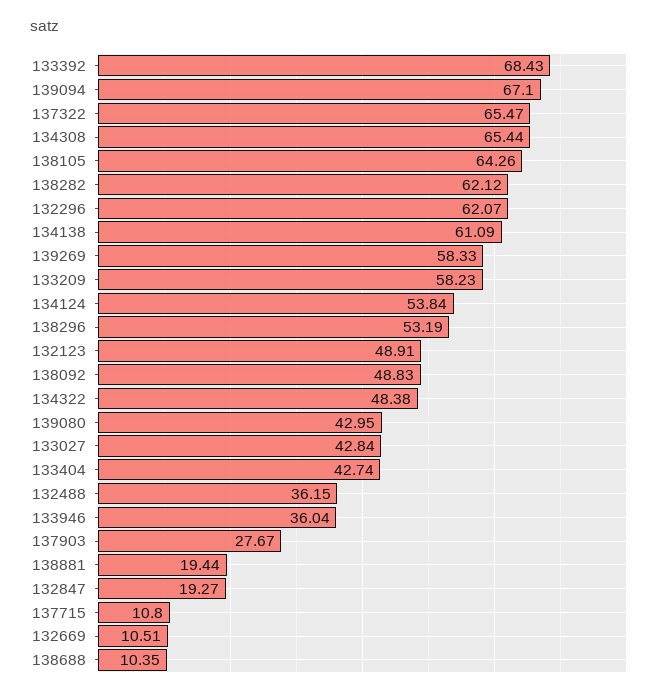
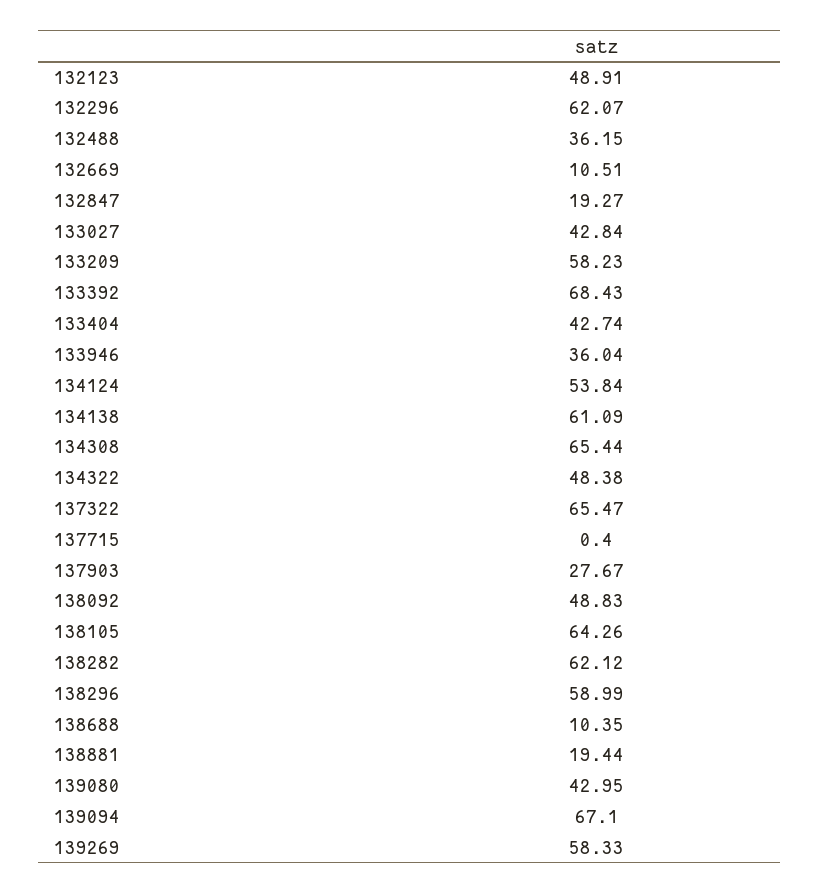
138296: 53.19 -> 58.99
137715: 10.8 -> 0.4

